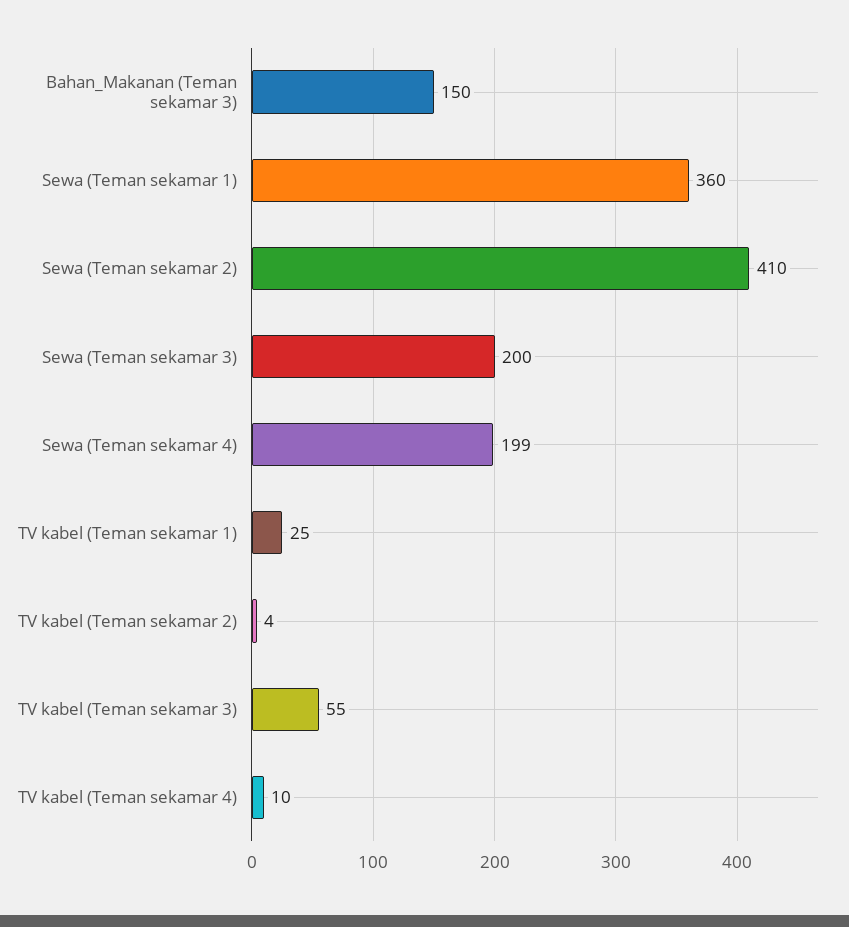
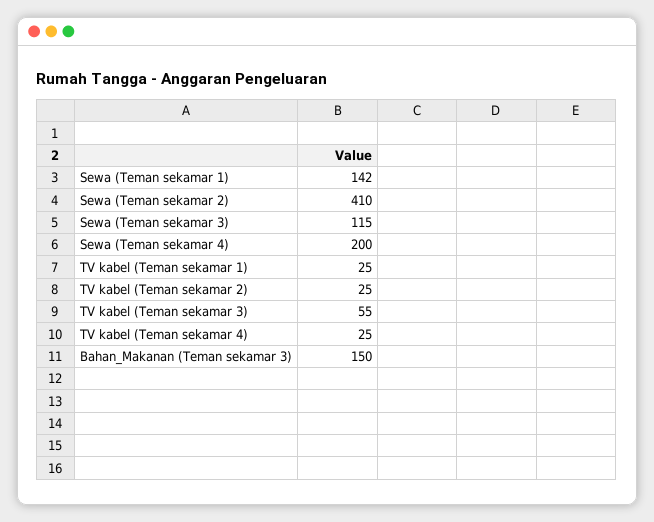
Sewa (Teman sekamar 1): 360 -> 142
Sewa (Teman sekamar 3): 200 -> 115
Sewa (Teman sekamar 4): 199 -> 200
TV kabel (Teman sekamar 2): 4 -> 25
TV kabel (Teman sekamar 4): 10 -> 25

